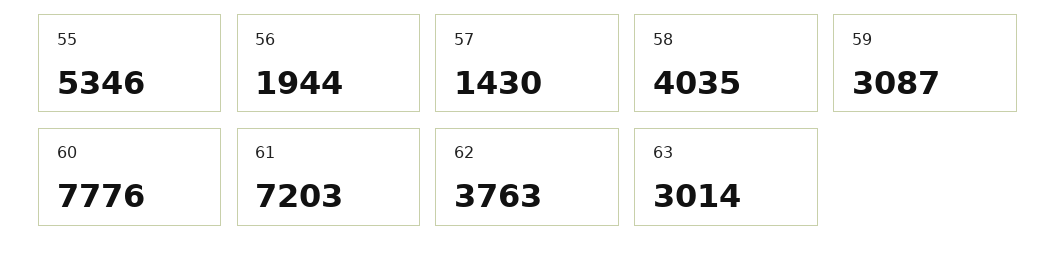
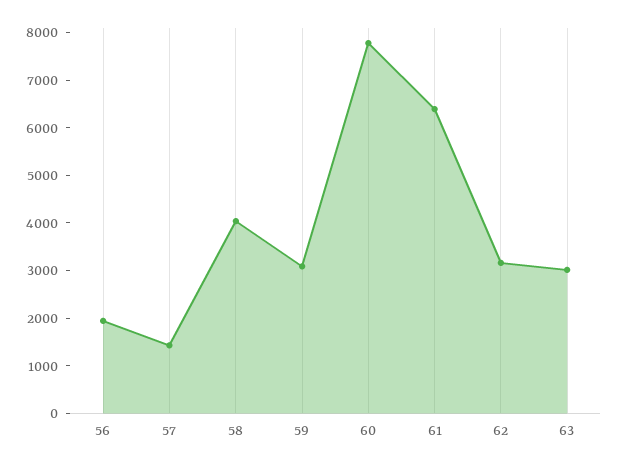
55: 5346 -> none
61: 7203 -> 6400
62: 3763 -> 3200

